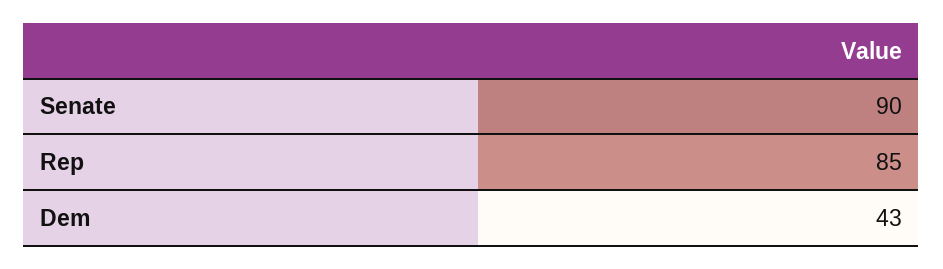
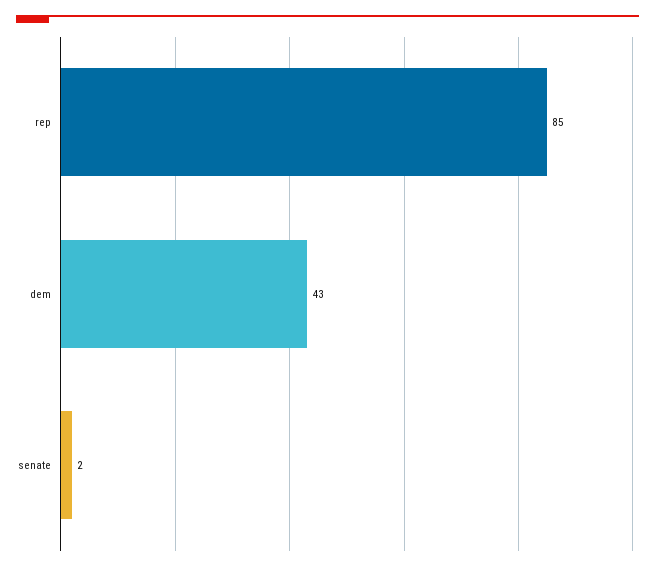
Senate: 90 -> 2

